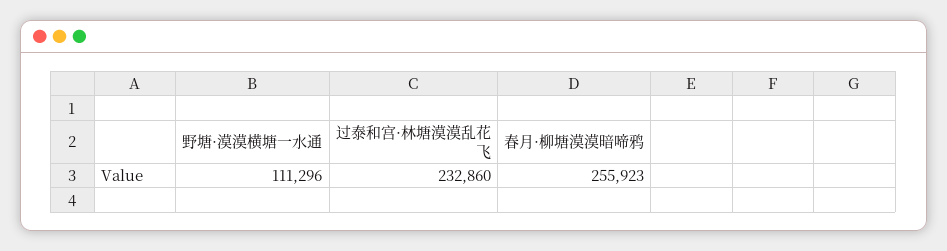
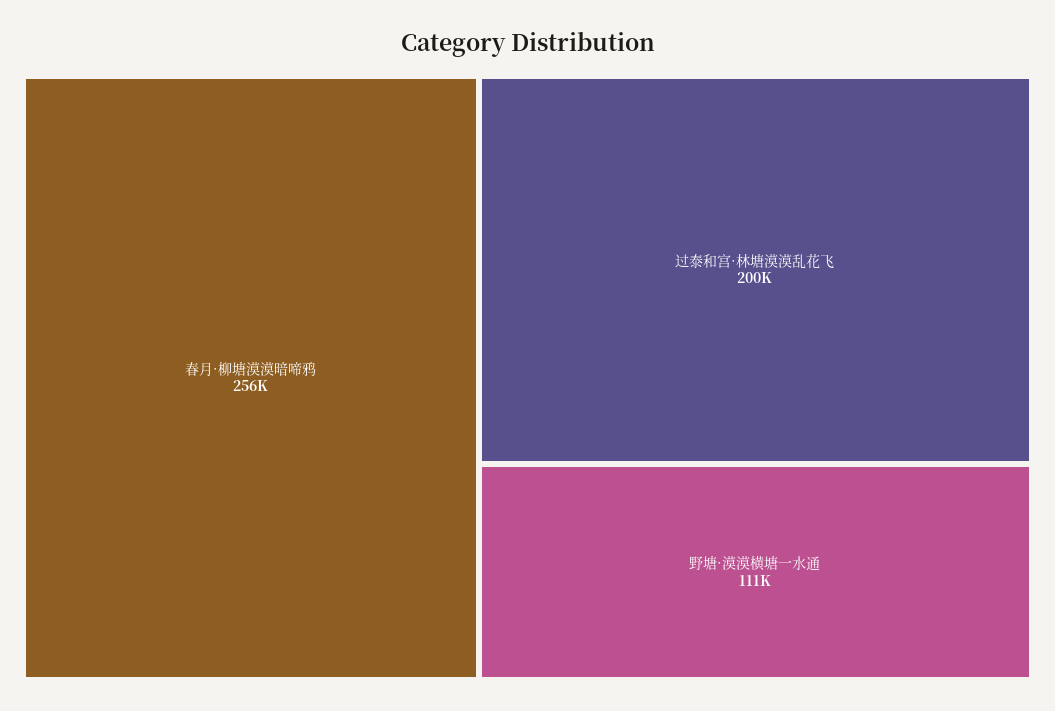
过泰和宫·林塘漠漠乱花飞: 232860 -> 200000

